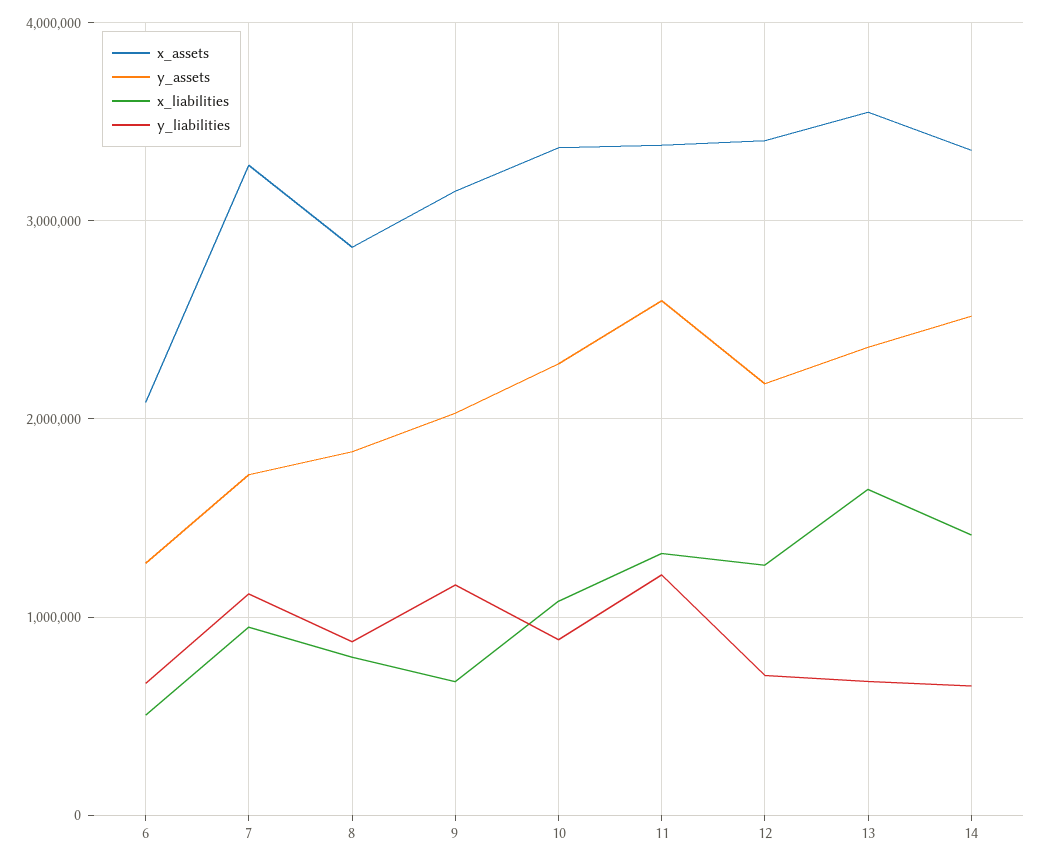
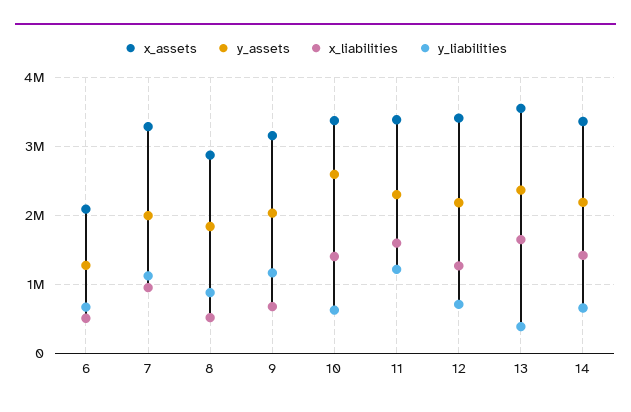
y_assets, 7: 1700000 -> 2000000
x_liabilities, 8: 800000 -> 500000
y_assets, 10: 2300000 -> 2600000
x_liabilities, 10: 1100000 -> 1400000
y_liabilities, 10: 900000 -> 600000
y_assets, 11: 2600000 -> 2300000
x_liabilities, 11: 1300000 -> 1600000
y_liabilities, 13: 700000 -> 400000
y_assets, 14: 2500000 -> 2200000

